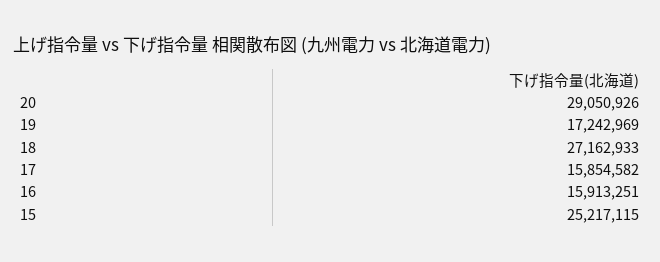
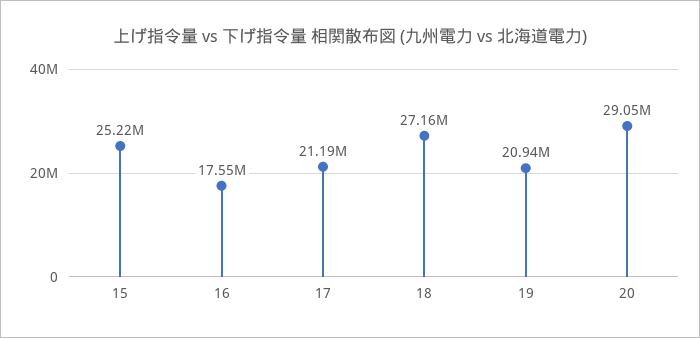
19: 17242969 -> 20940000
17: 15854582 -> 21190000
16: 15913251 -> 17550000

